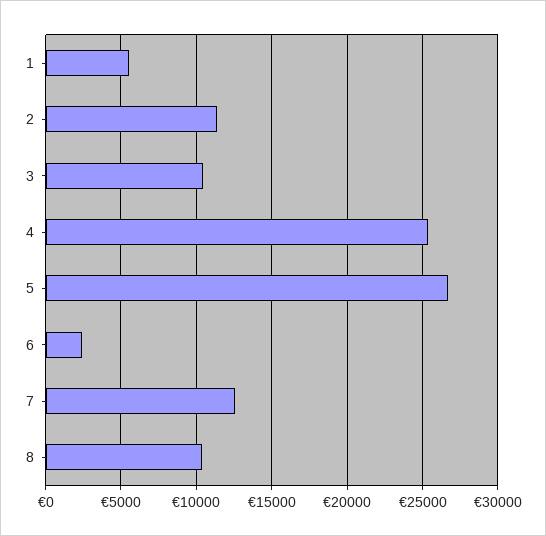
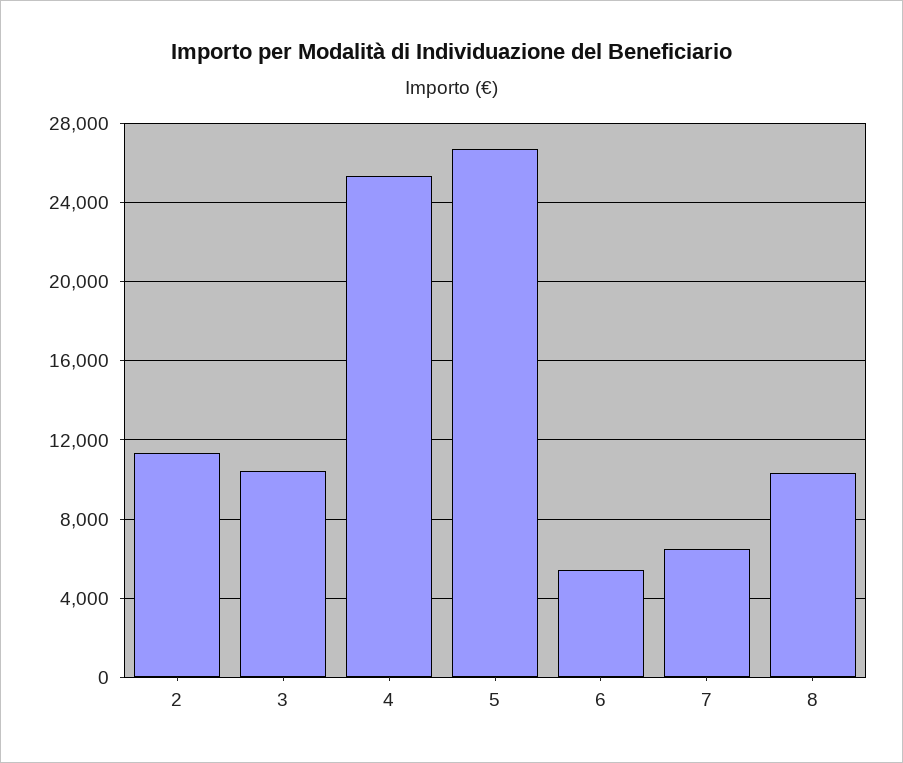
1: 5500 -> none
6: 2500 -> 5500
7: 12500 -> 6500

